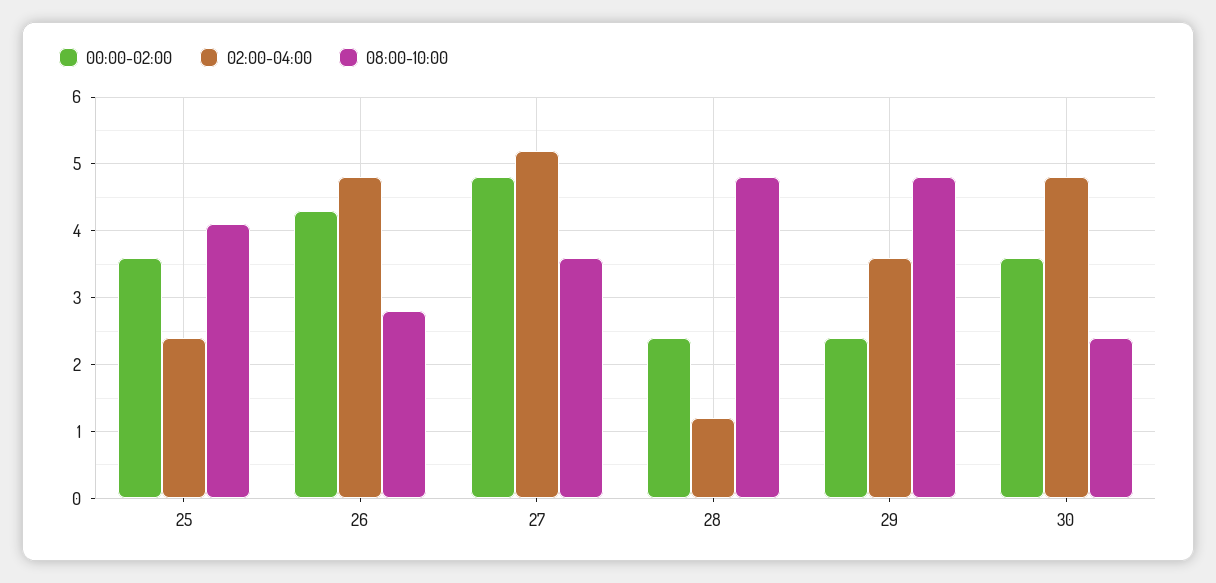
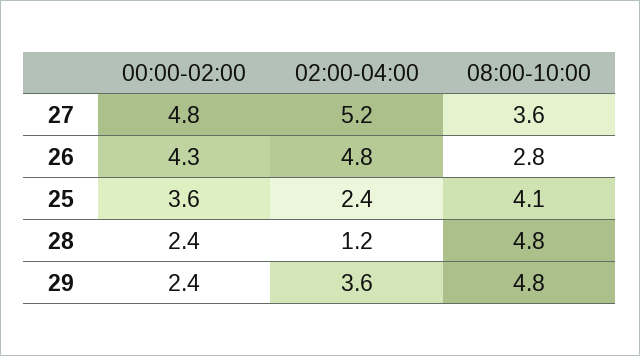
00:00-02:00, 30: 3.6 -> none
02:00-04:00, 30: 4.8 -> none
08:00-10:00, 30: 2.4 -> none

